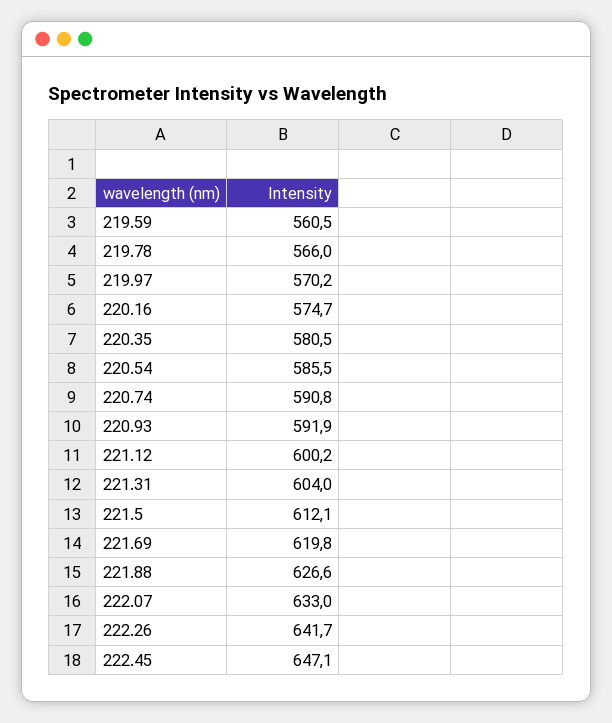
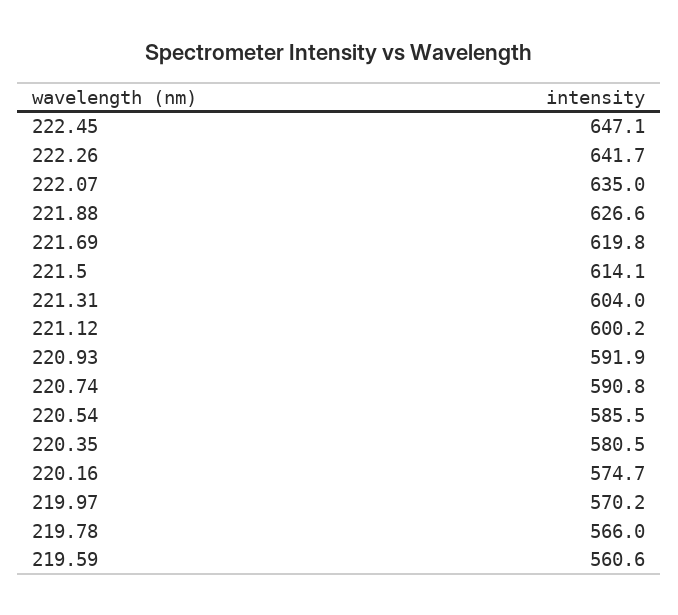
219.59: 560.5 -> 560.6
221.5: 612.1 -> 614.1
222.07: 633 -> 635

